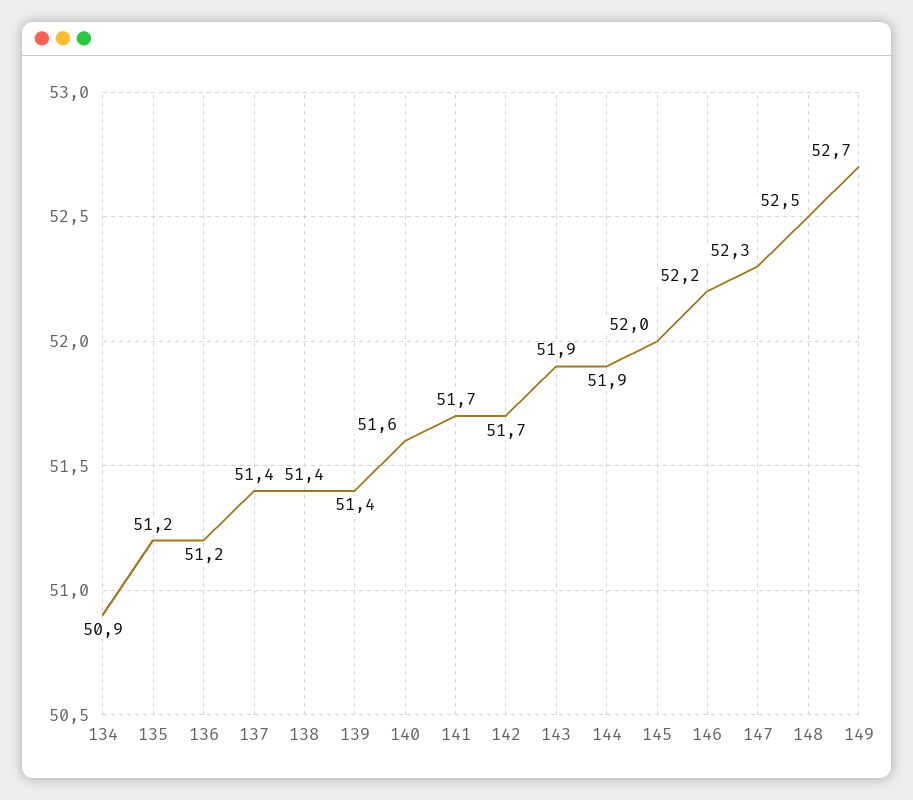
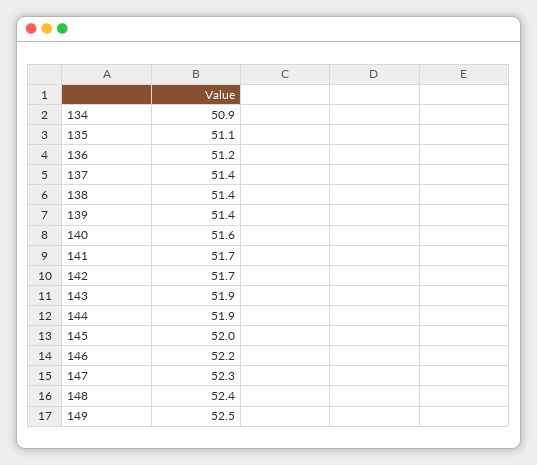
135: 51.2 -> 51.1
148: 52.5 -> 52.4
149: 52.7 -> 52.5

